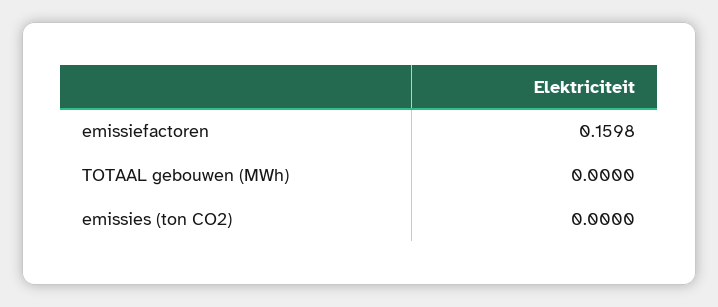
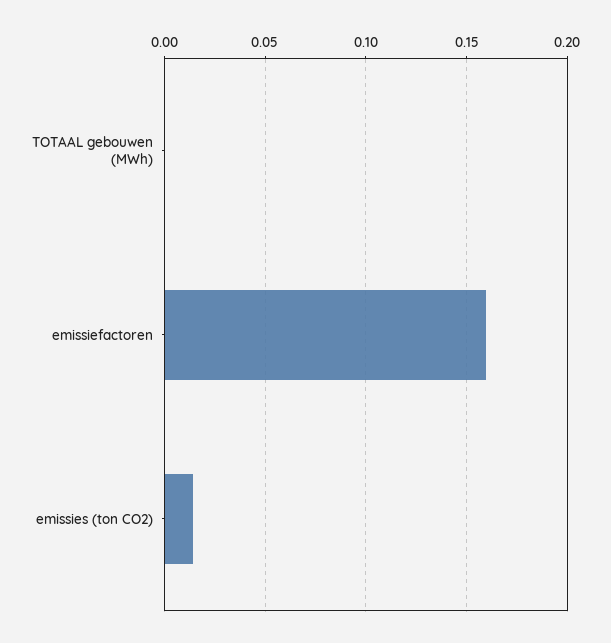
emissies (ton CO2): 0 -> 0.015

